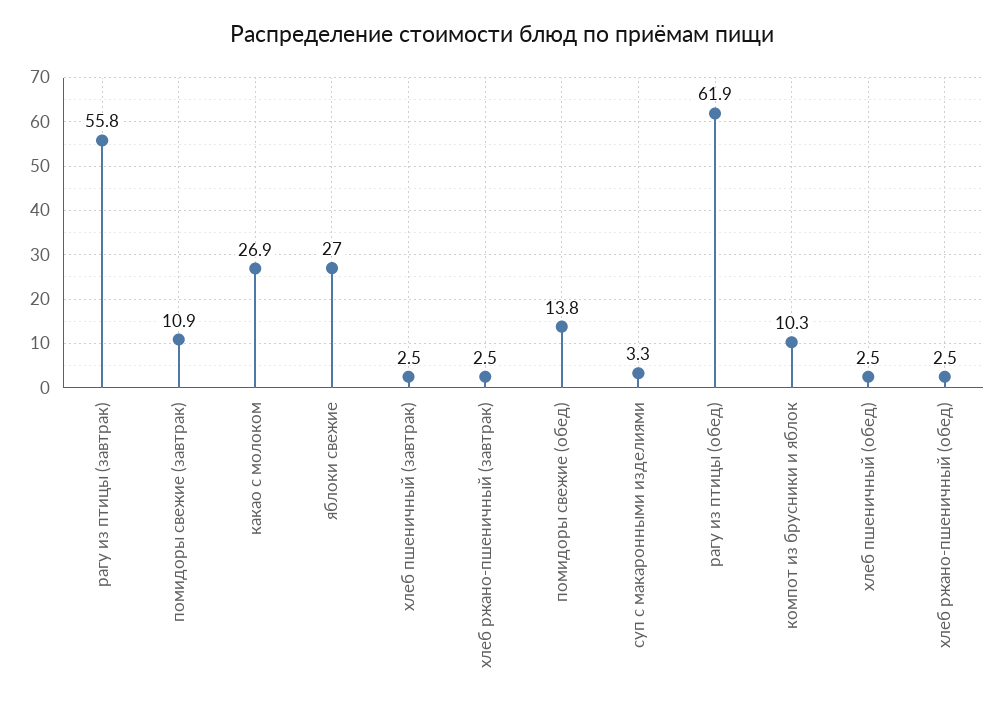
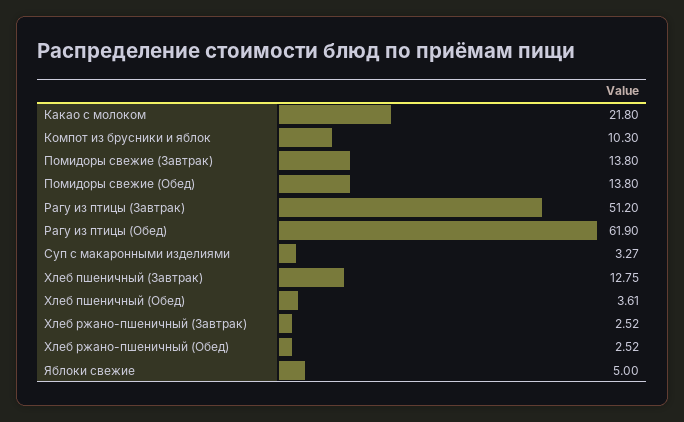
рагу из птицы (завтрак): 55.8 -> 51.2
помидоры свежие (завтрак): 10.9 -> 13.8
какао с молоком: 26.9 -> 21.8
яблоки свежие: 27 -> 5
хлеб пшеничный (завтрак): 2.5 -> 12.75
хлеб пшеничный (обед): 2.5 -> 3.61

